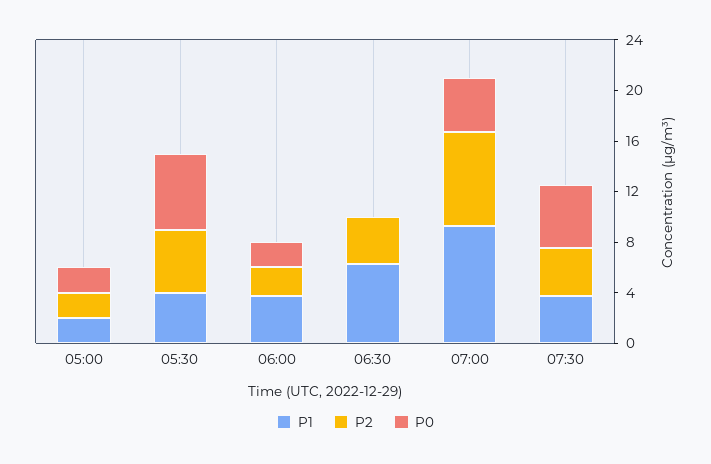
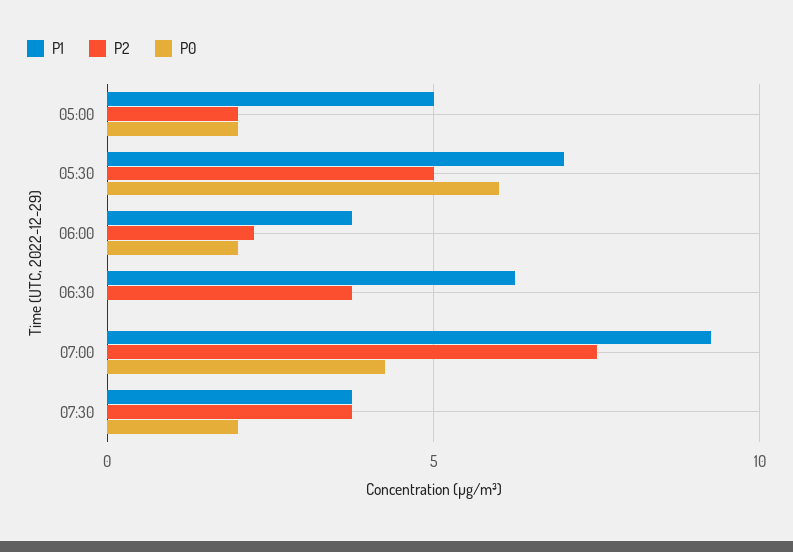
P1, 05:00: 2 -> 5
P1, 05:30: 4 -> 7
P0, 07:30: 5 -> 2

